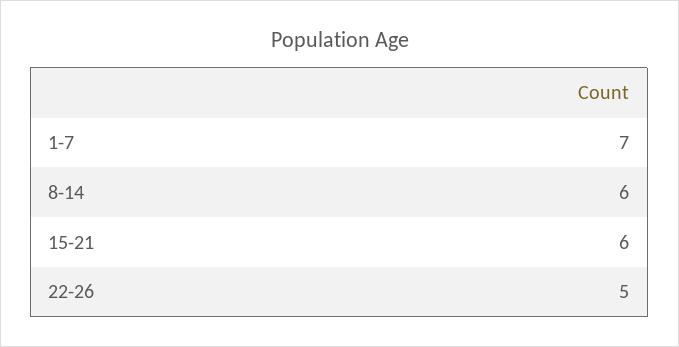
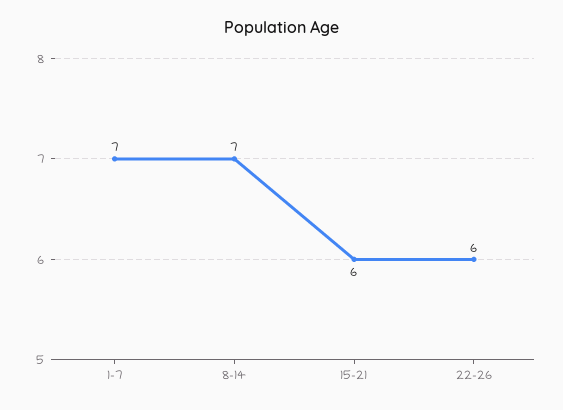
8-14: 6 -> 7
22-26: 5 -> 6

